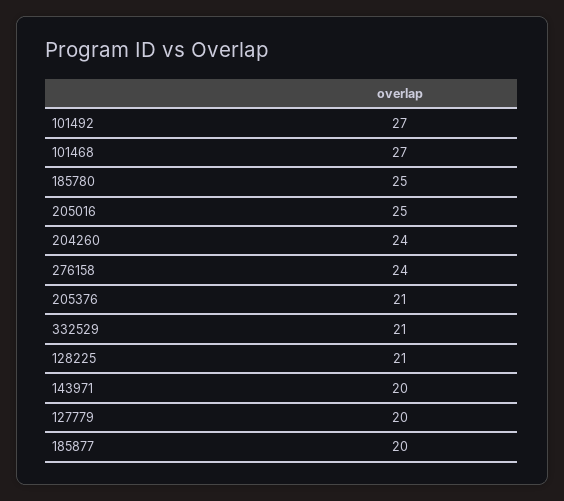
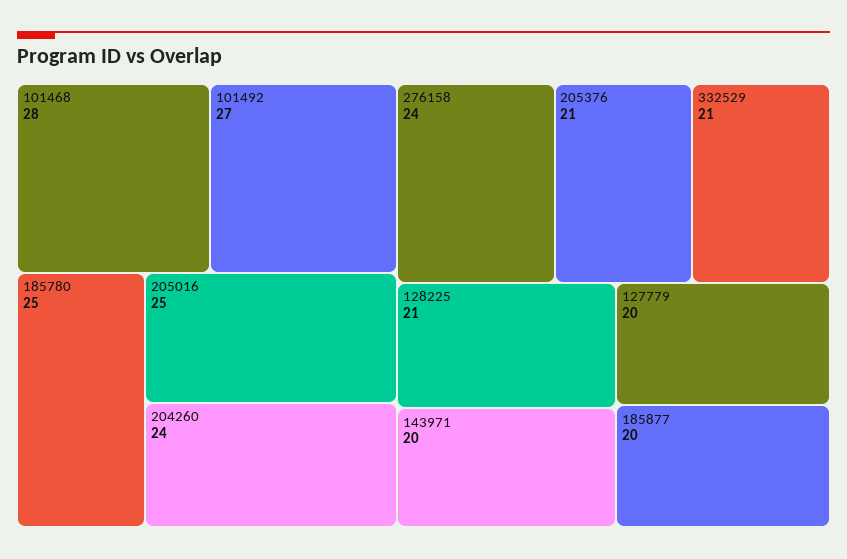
101468: 27 -> 28

